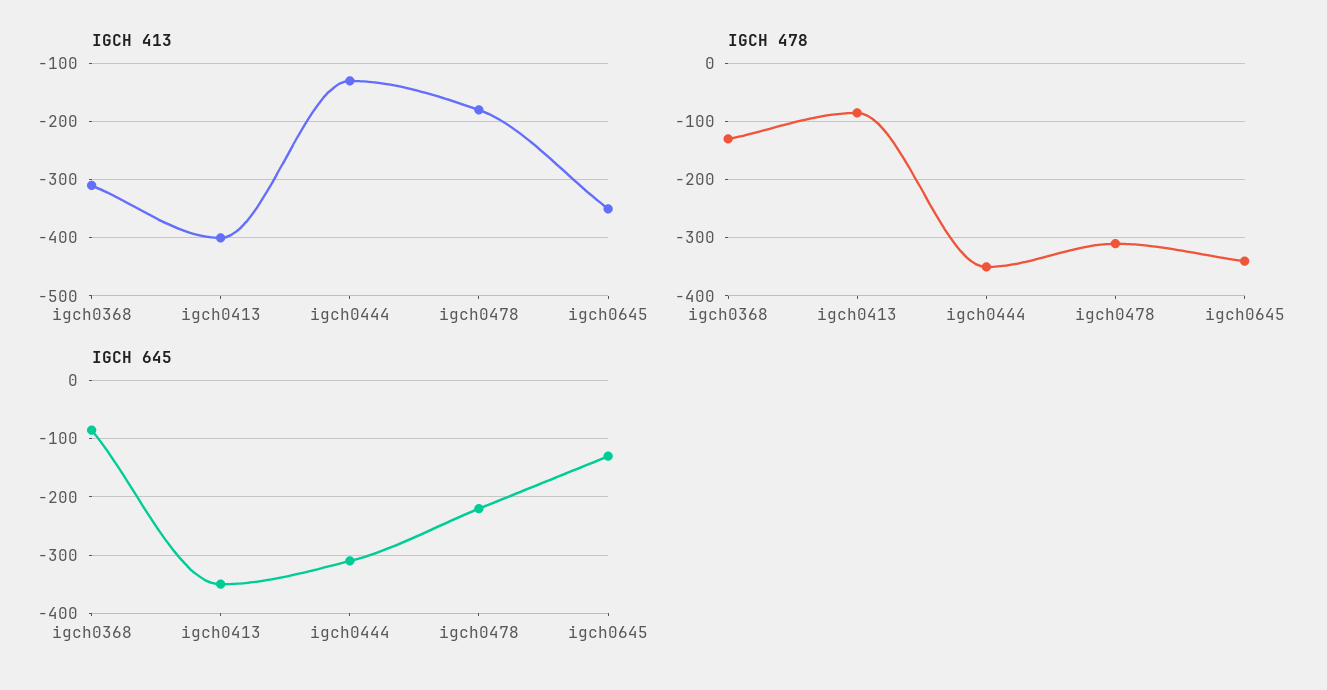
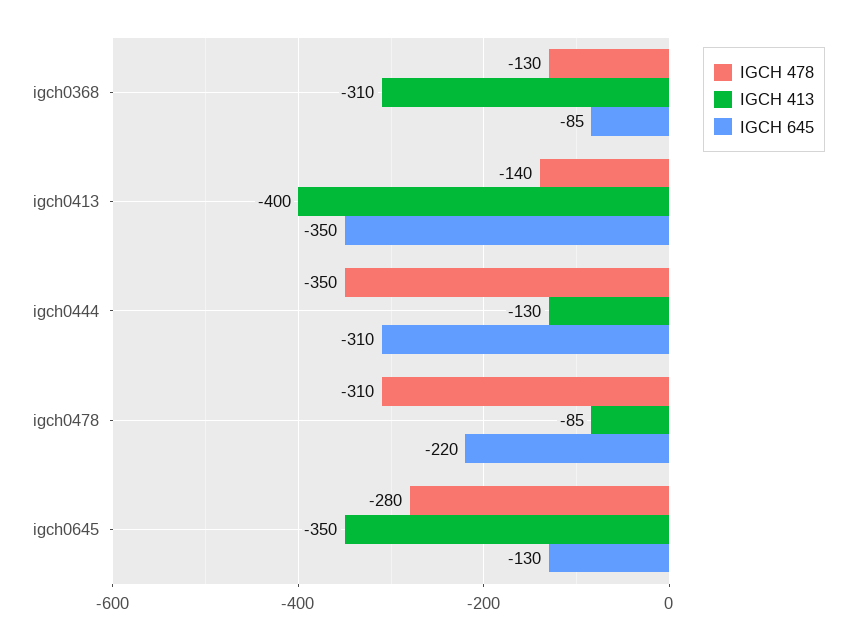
IGCH 413, igch0478: -180 -> -85
IGCH 478, igch0413: -80 -> -140
IGCH 478, igch0645: -340 -> -280

